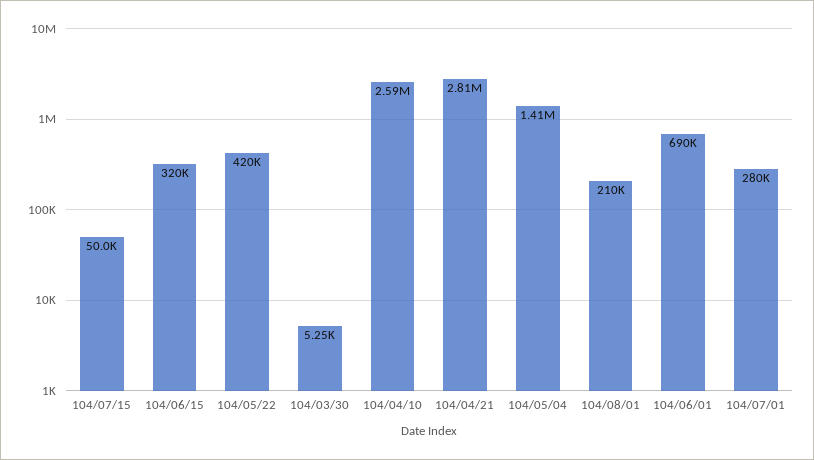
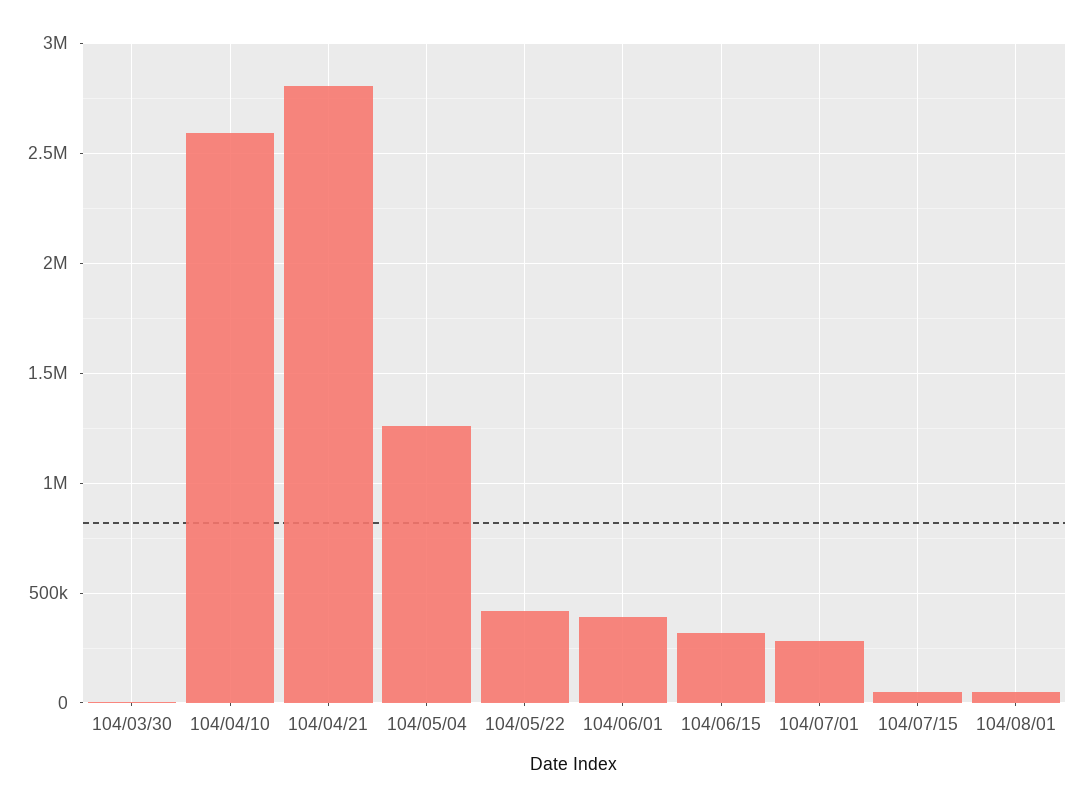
104/05/04: 1410000 -> 1250000
104/08/01: 210000 -> 50000
104/06/01: 690000 -> 400000

